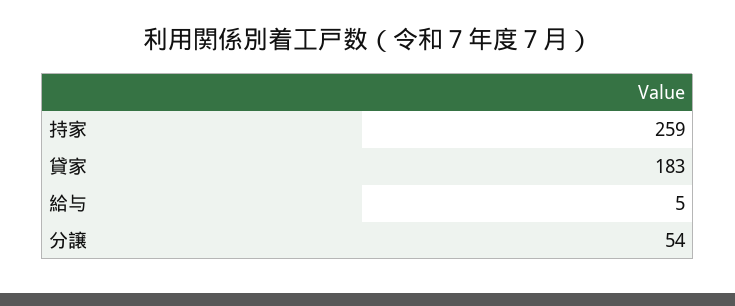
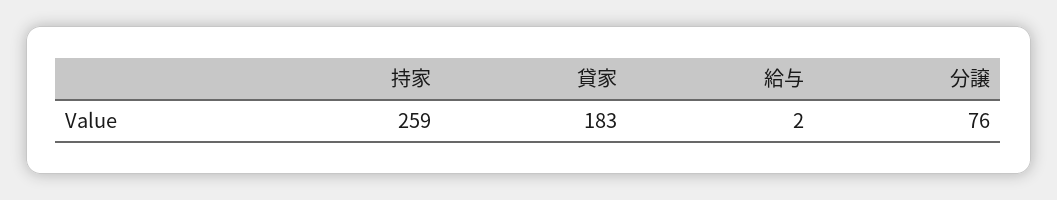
給与: 5 -> 2
分譲: 54 -> 76

